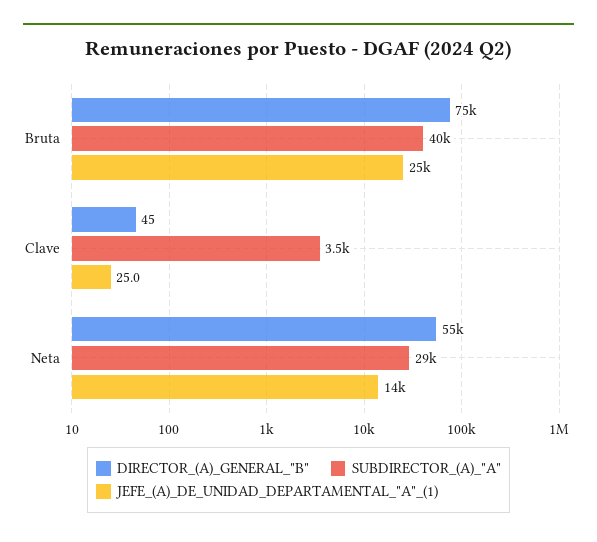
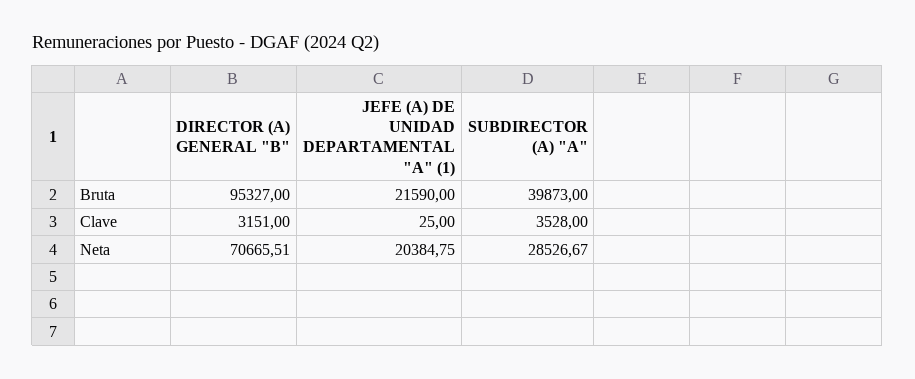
DIRECTOR_(A)_GENERAL_"B", Bruta: 75000 -> 95327
JEFE_(A)_DE_UNIDAD_DEPARTAMENTAL_"A"_(1), Bruta: 25000 -> 21590
DIRECTOR_(A)_GENERAL_"B", Clave: 45 -> 3151
DIRECTOR_(A)_GENERAL_"B", Neta: 55000 -> 70665.51
JEFE_(A)_DE_UNIDAD_DEPARTAMENTAL_"A"_(1), Neta: 14000 -> 20384.75

